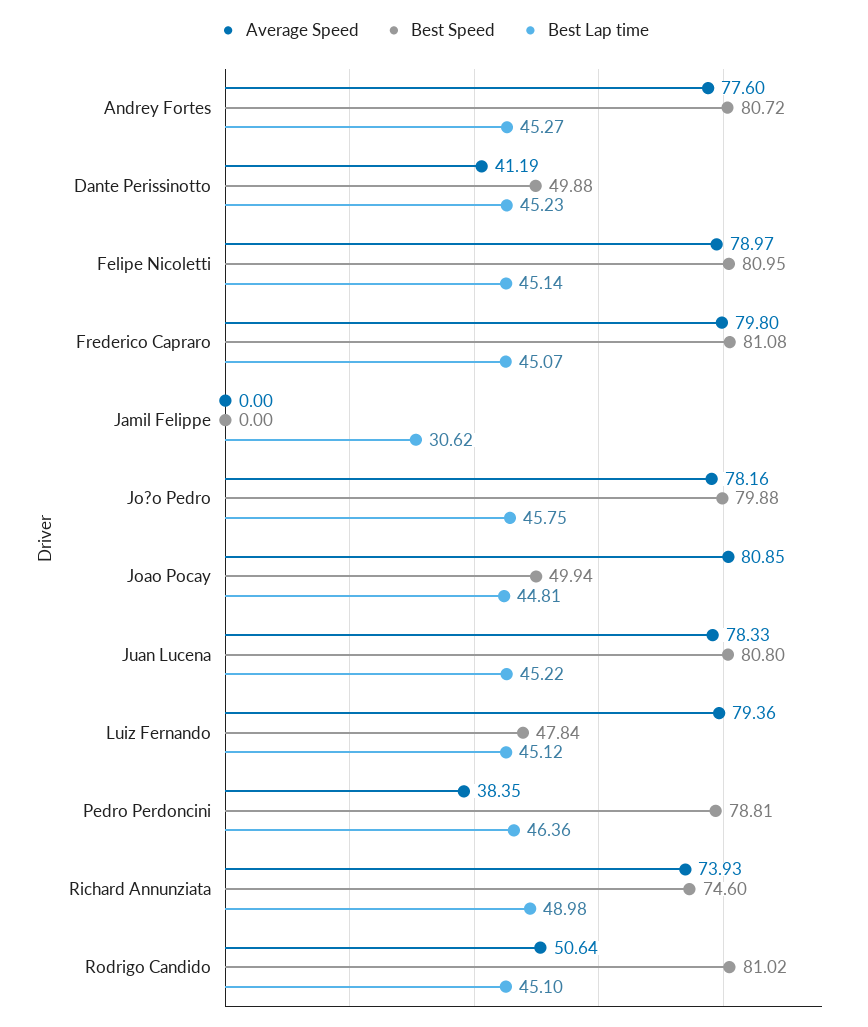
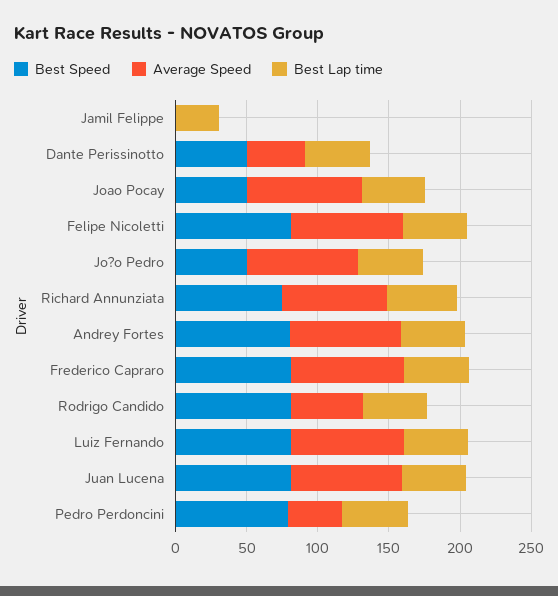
Best Speed, Jo?o Pedro: 79.88 -> 50
Best Speed, Luiz Fernando: 47.84 -> 80

